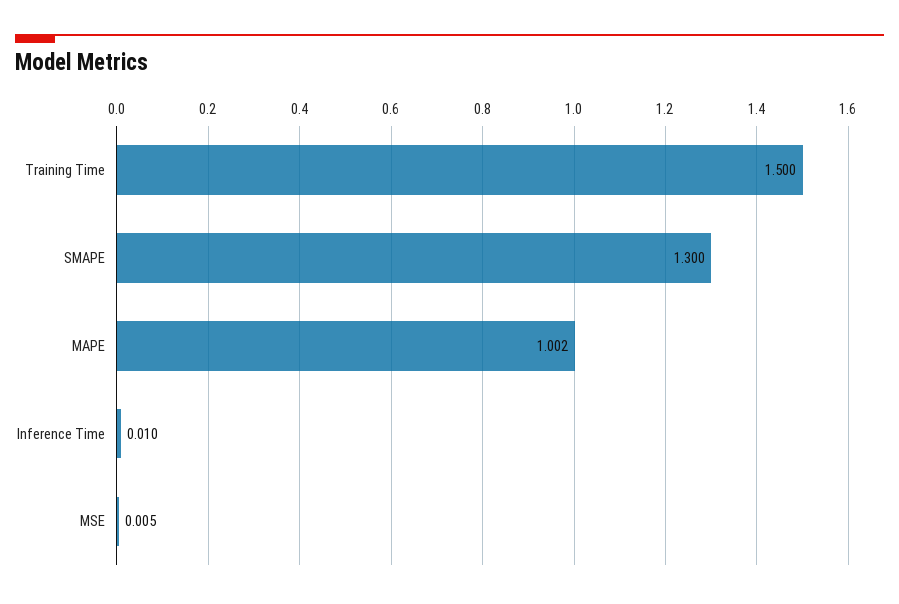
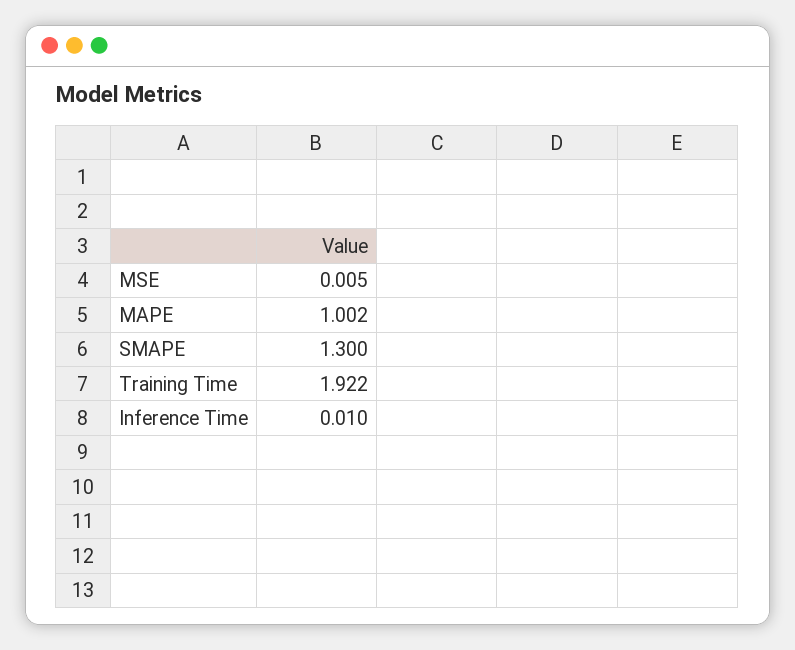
Training Time: 1.5 -> 1.922

